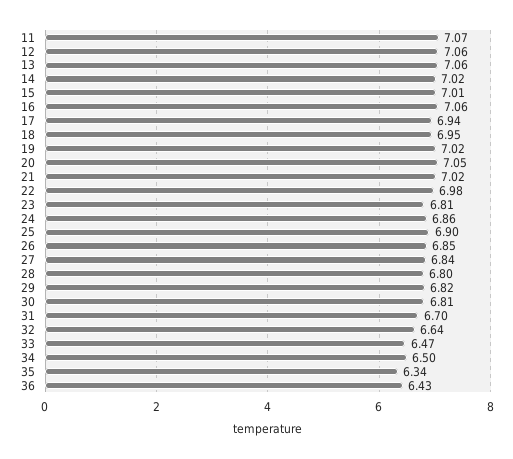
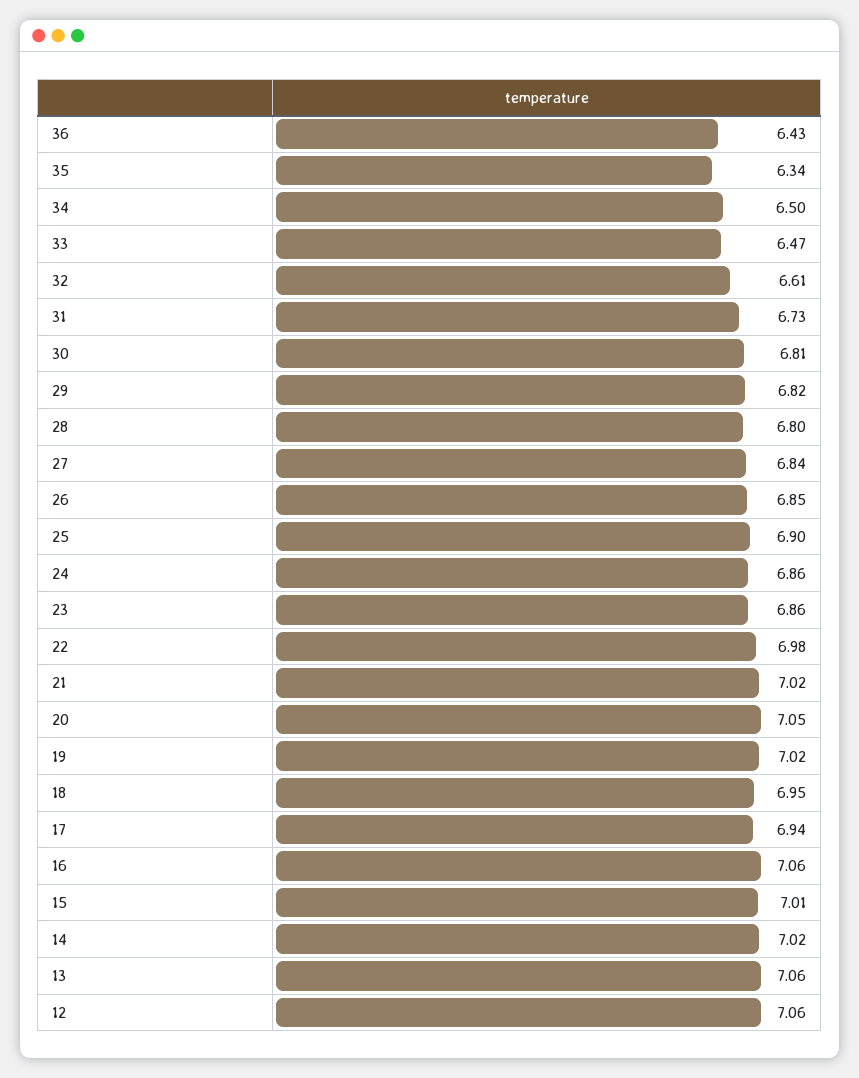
11: 7.07 -> none
23: 6.81 -> 6.86
31: 6.7 -> 6.73
32: 6.64 -> 6.61

